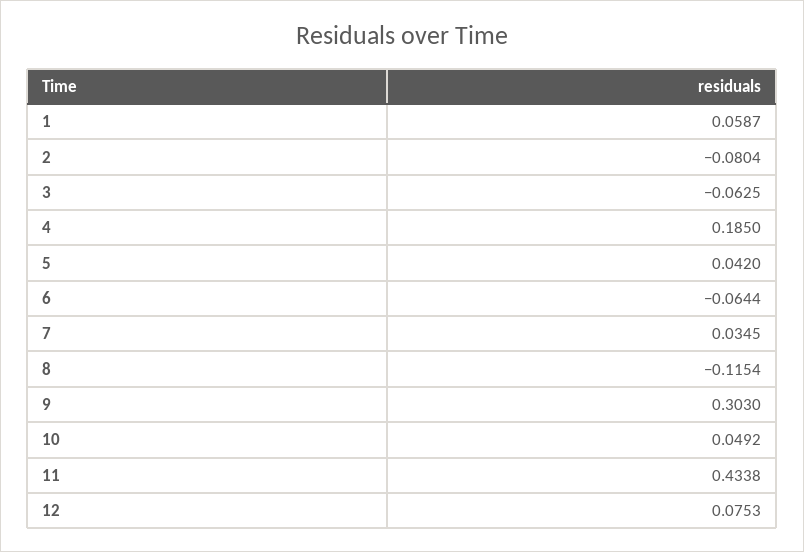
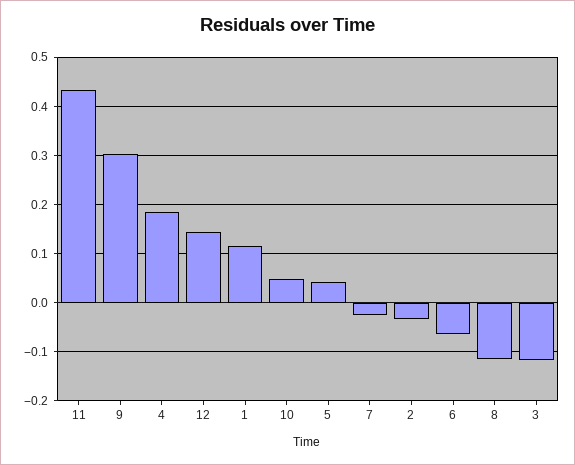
1: 0.0587 -> 0.12
2: -0.0804 -> -0.04
3: -0.0625 -> -0.12
7: 0.0345 -> -0.02
12: 0.0753 -> 0.14

